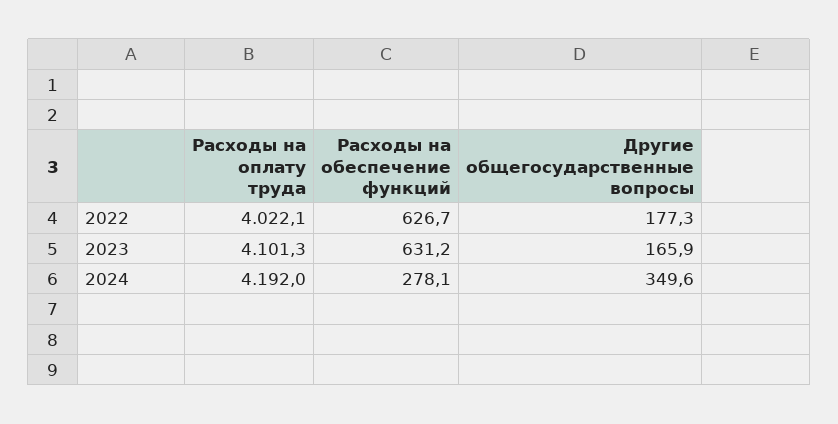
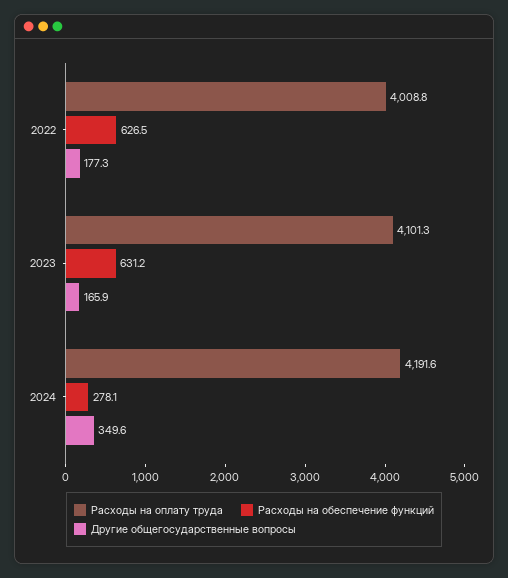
Расходы на оплату труда, 2022: 4022.1 -> 4008.8
Расходы на обеспечение функций, 2022: 626.7 -> 626.5
Расходы на оплату труда, 2024: 4192 -> 4191.6

